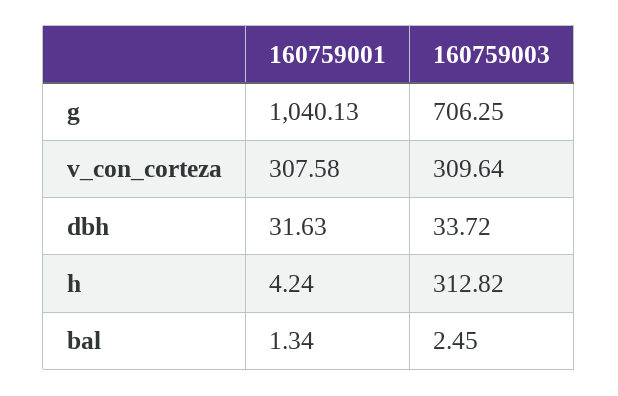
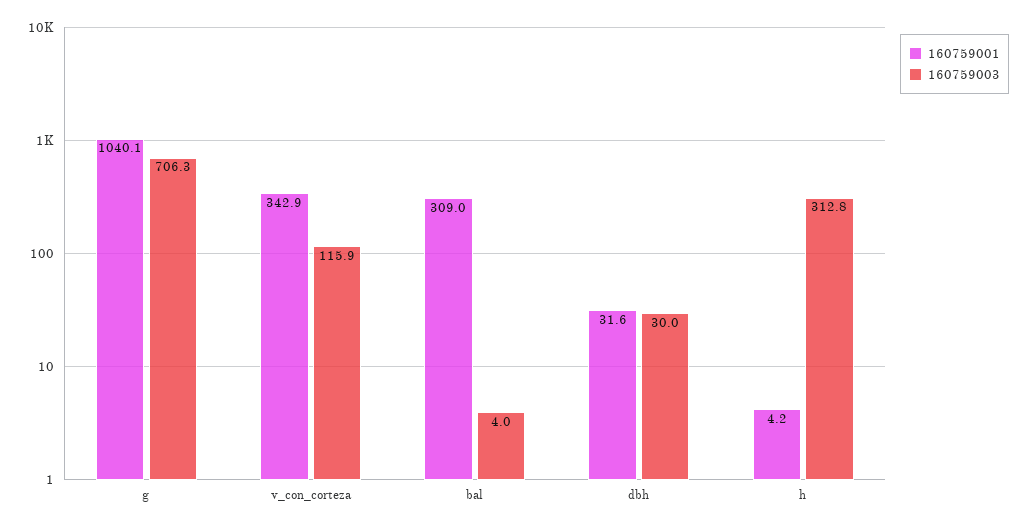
160759001, v_con_corteza: 307.58 -> 342.9
160759003, v_con_corteza: 309.64 -> 115.9
160759003, dbh: 33.72 -> 30
160759001, bal: 1.34 -> 309
160759003, bal: 2.45 -> 4

